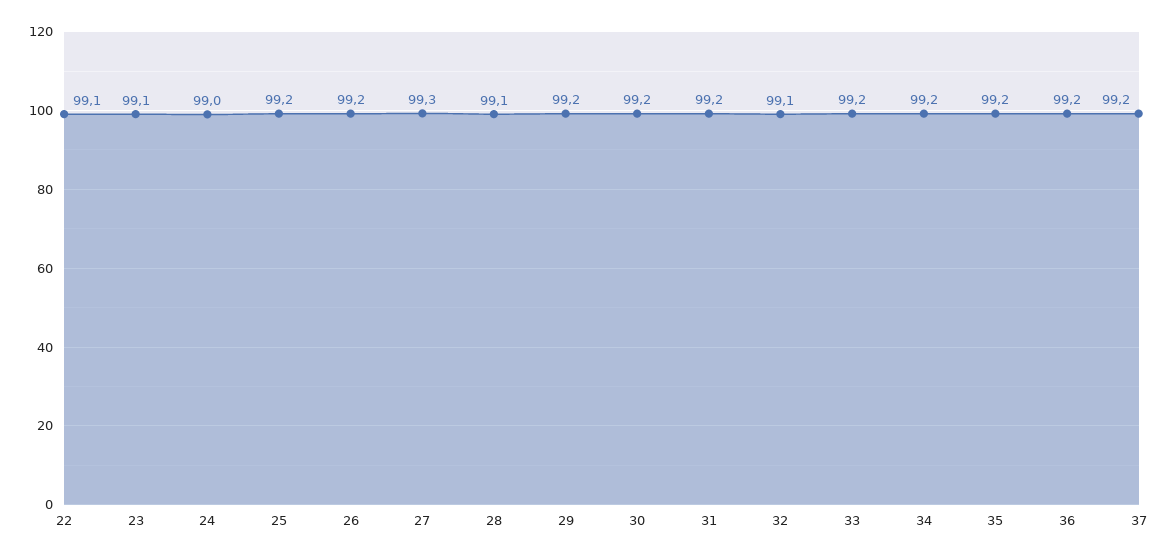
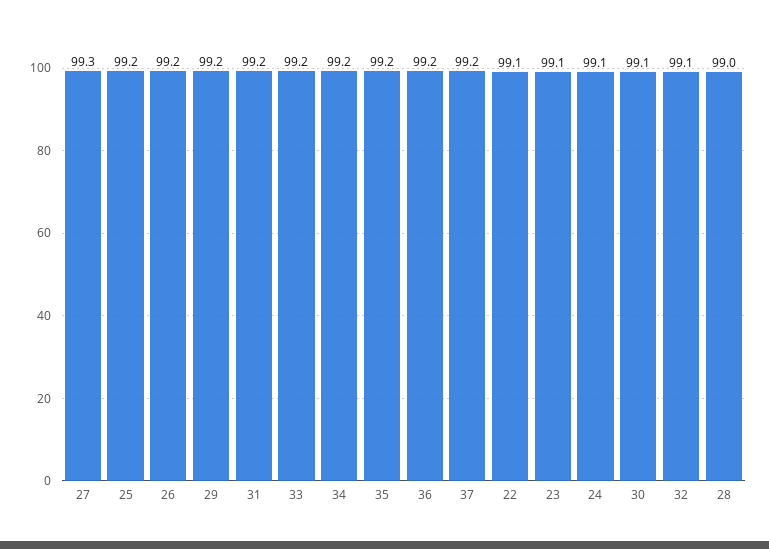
24: 99 -> 99.1
28: 99.1 -> 99
30: 99.2 -> 99.1

